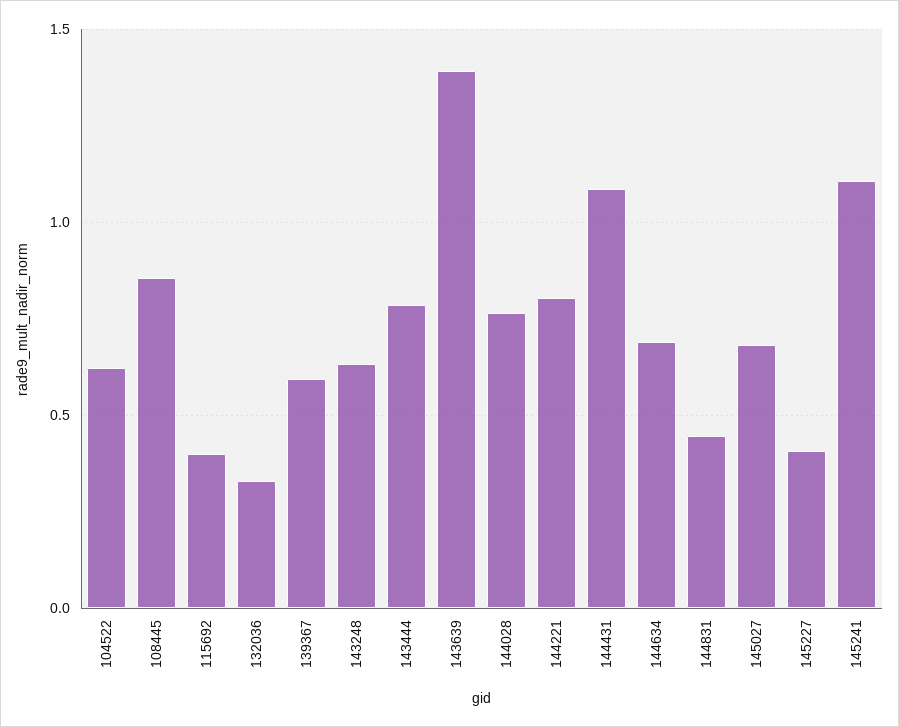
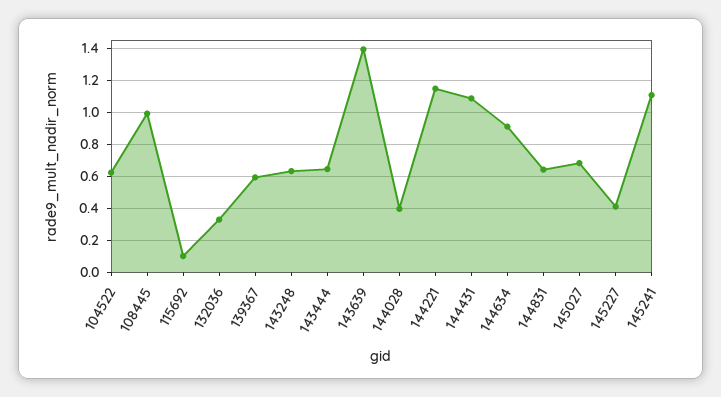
108445: 0.85 -> 1
115692: 0.4 -> 0.1
143444: 0.8 -> 0.65
144028: 0.75 -> 0.4
144221: 0.8 -> 1.15
144634: 0.7 -> 0.9
144831: 0.45 -> 0.65

